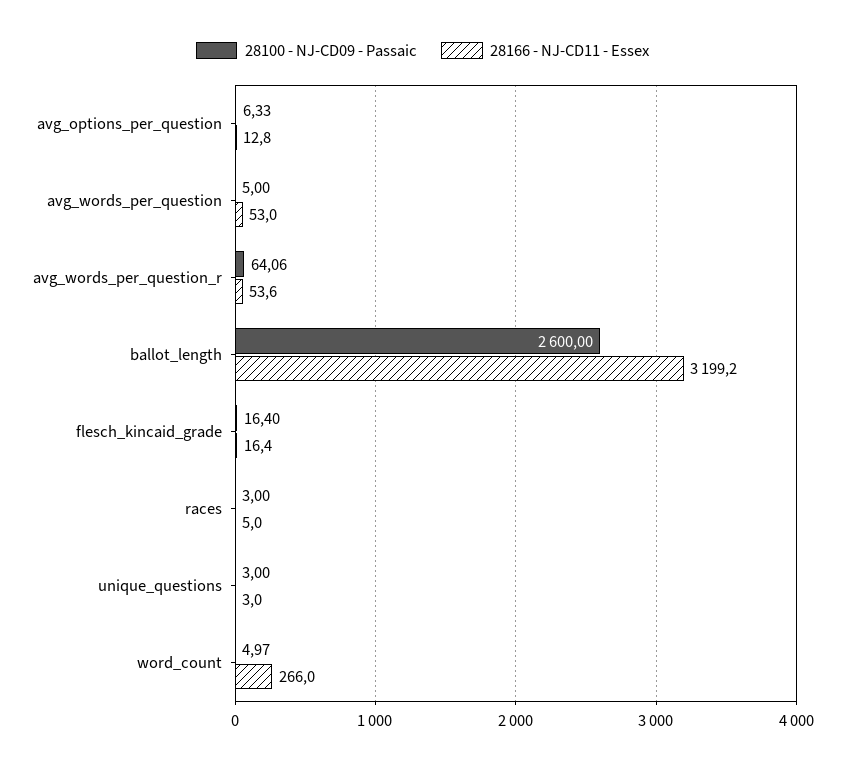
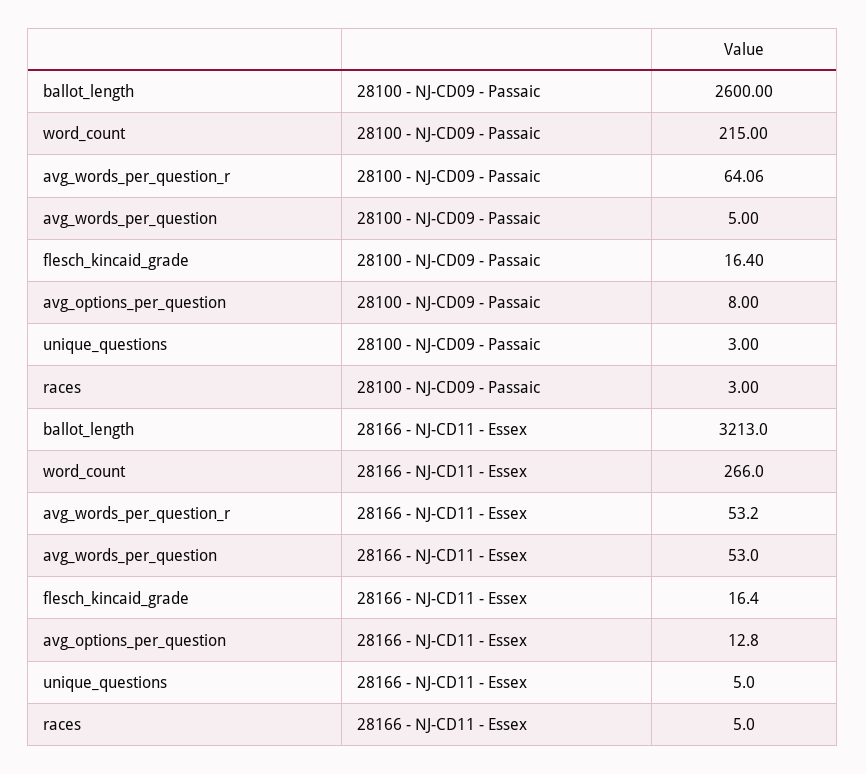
28100 - NJ-CD09 - Passaic, avg_options_per_question: 6.33 -> 8
28166 - NJ-CD11 - Essex, avg_words_per_question_r: 53.6 -> 53.2
28166 - NJ-CD11 - Essex, ballot_length: 3199.2 -> 3213
28166 - NJ-CD11 - Essex, unique_questions: 3 -> 5
28100 - NJ-CD09 - Passaic, word_count: 4.97 -> 215

